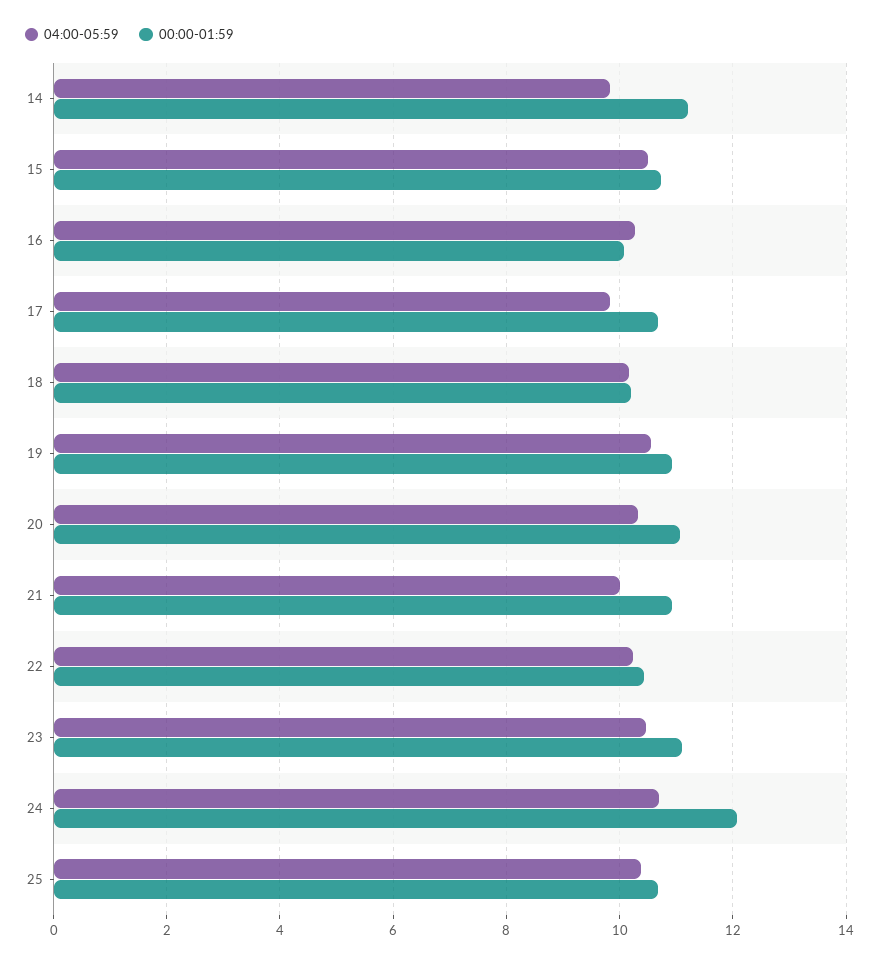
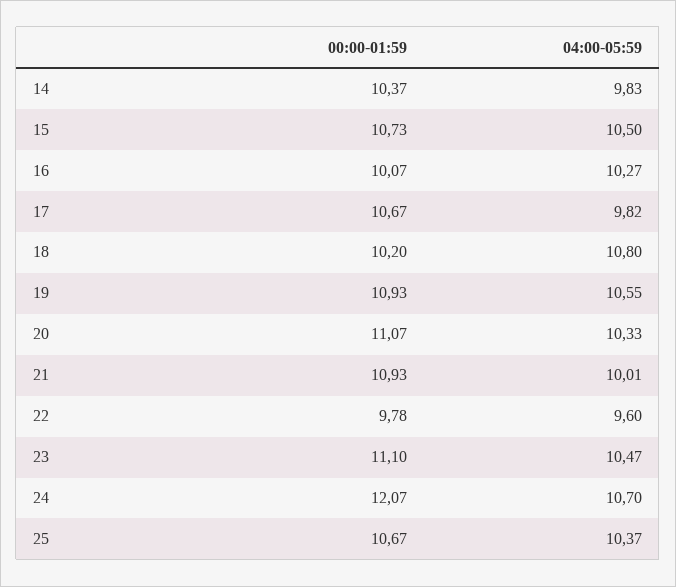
00:00-01:59, 14: 11.2 -> 10.37
04:00-05:59, 18: 10.2 -> 10.8
04:00-05:59, 22: 10.2 -> 9.6
00:00-01:59, 22: 10.4 -> 9.78

